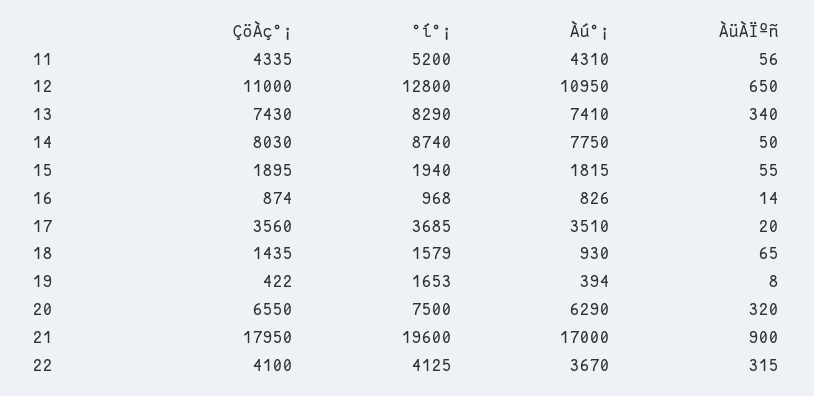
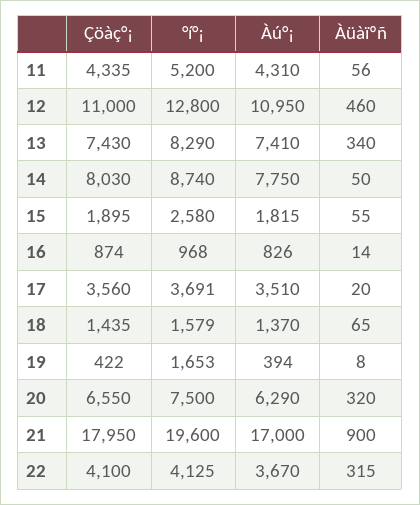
ÀüÀÏºñ, 12: 650 -> 460
°í°¡, 15: 1940 -> 2580
°í°¡, 17: 3685 -> 3691
Àú°¡, 18: 930 -> 1370

